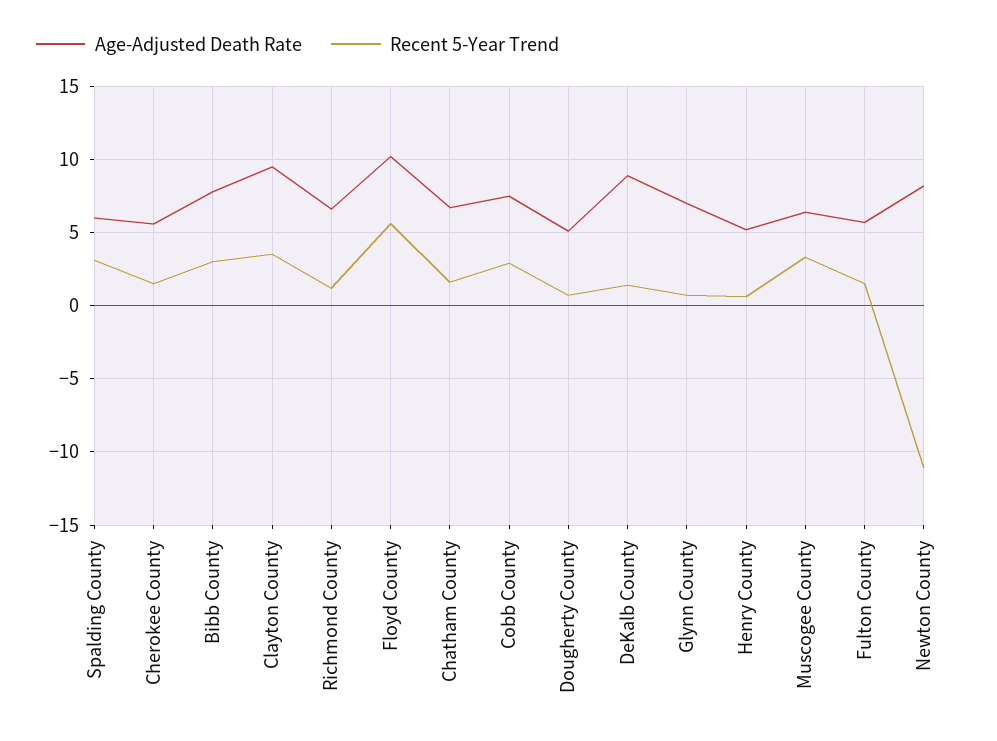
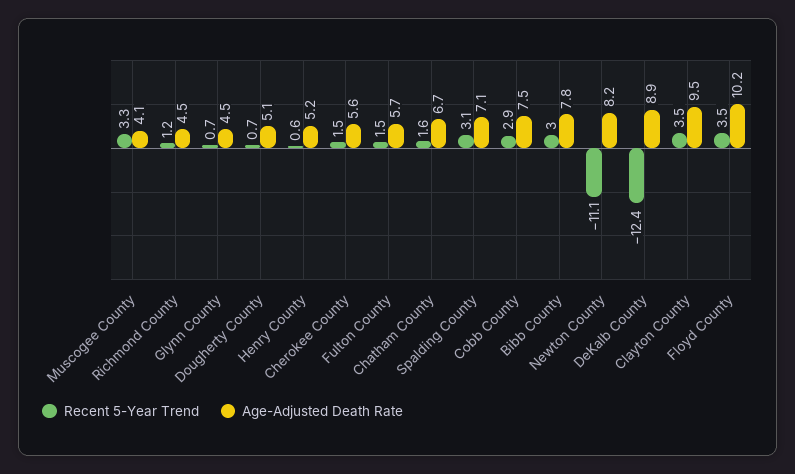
Age-Adjusted Death Rate, Spalding County: 6 -> 7.1
Age-Adjusted Death Rate, Richmond County: 6.5 -> 4.5
Recent 5-Year Trend, Floyd County: 5.5 -> 3.5
Recent 5-Year Trend, DeKalb County: 1.5 -> -12.4
Age-Adjusted Death Rate, Glynn County: 7 -> 4.5
Age-Adjusted Death Rate, Muscogee County: 6.5 -> 4.1

